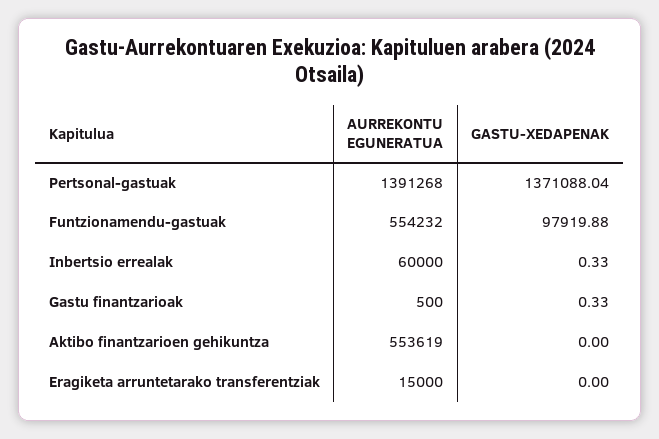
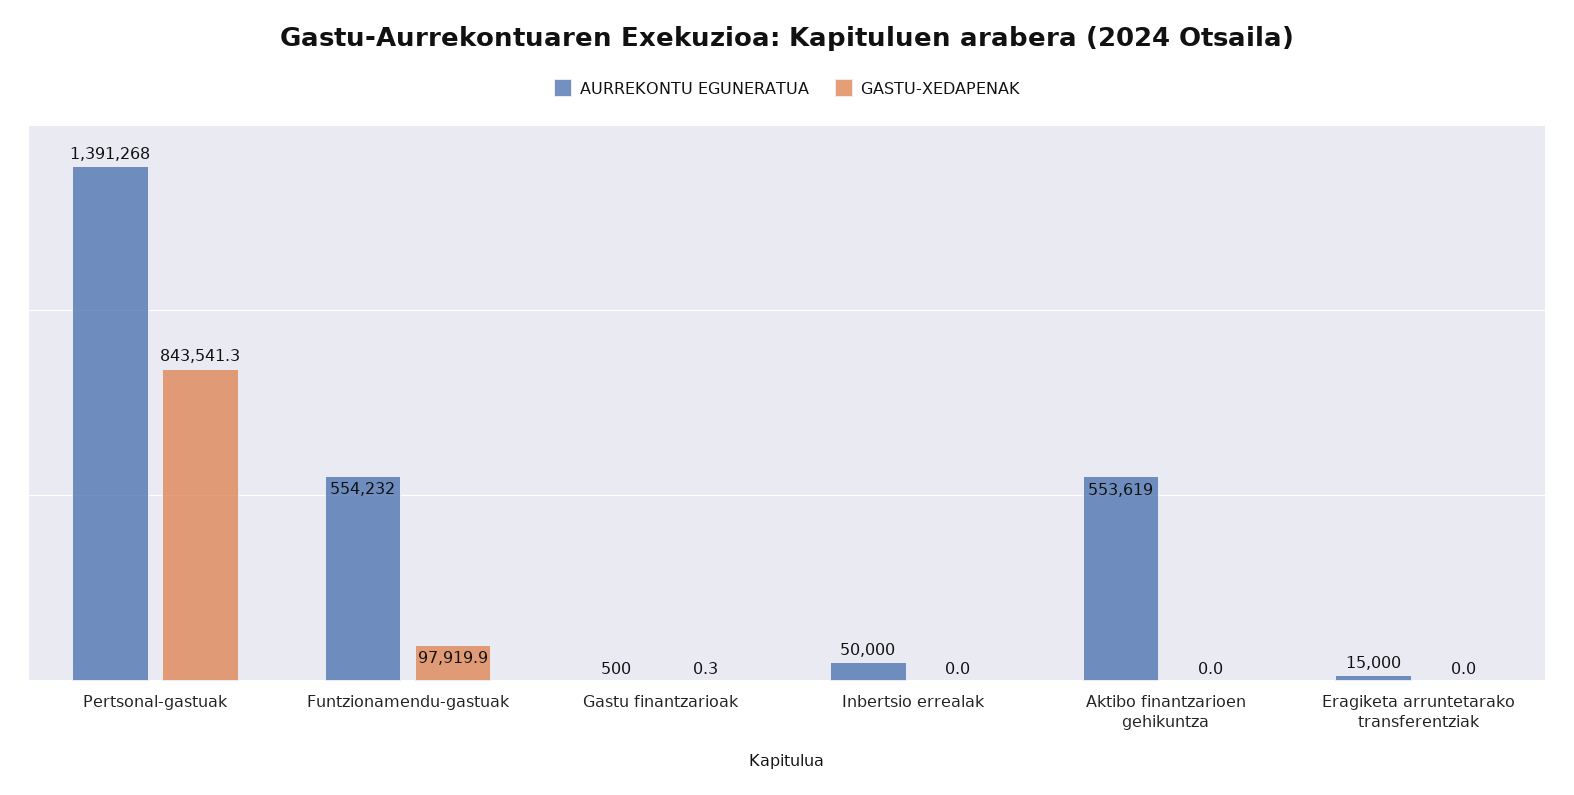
GASTU-XEDAPENAK, Pertsonal-gastuak: 1371088.04 -> 843541.3
AURREKONTU EGUNERATUA, Inbertsio errealak: 60000 -> 50000
GASTU-XEDAPENAK, Inbertsio errealak: 0.33 -> 0

